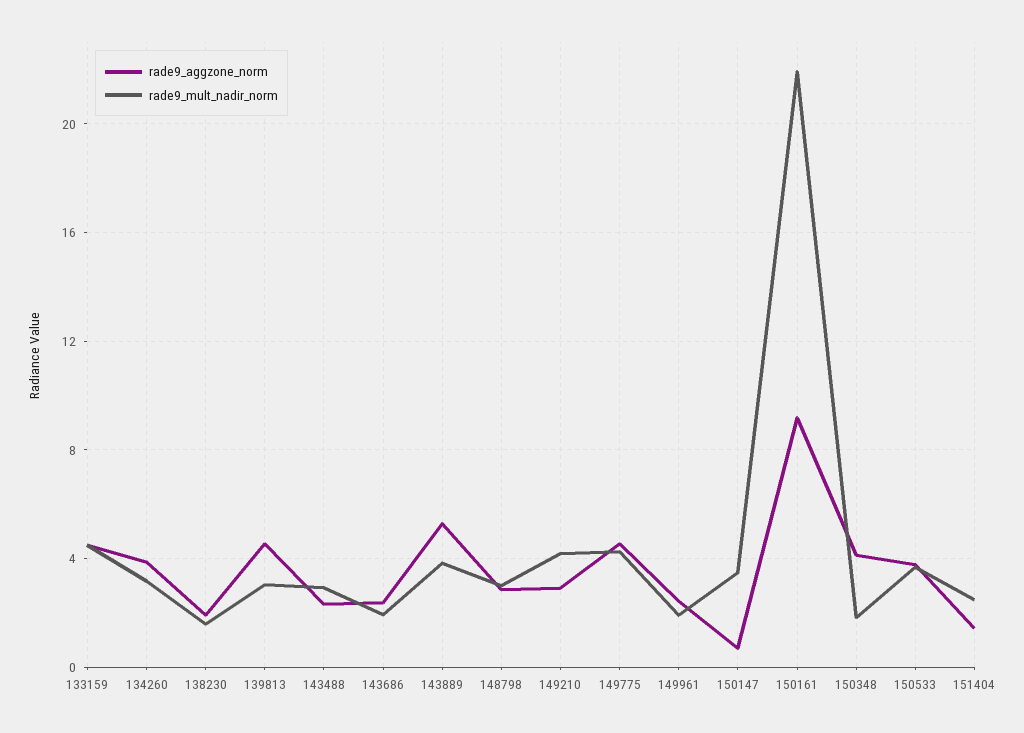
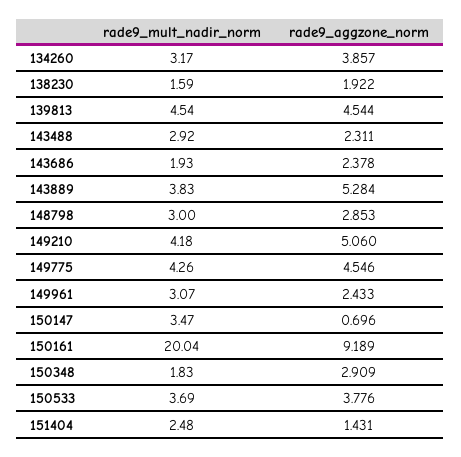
rade9_aggzone_norm, 133159: 4.5 -> none
rade9_mult_nadir_norm, 133159: 4.5 -> none
rade9_mult_nadir_norm, 139813: 3 -> 4.54
rade9_aggzone_norm, 149210: 3 -> 5.06
rade9_mult_nadir_norm, 149961: 2 -> 3.07
rade9_mult_nadir_norm, 150161: 22 -> 20.04
rade9_aggzone_norm, 150348: 4 -> 2.909

